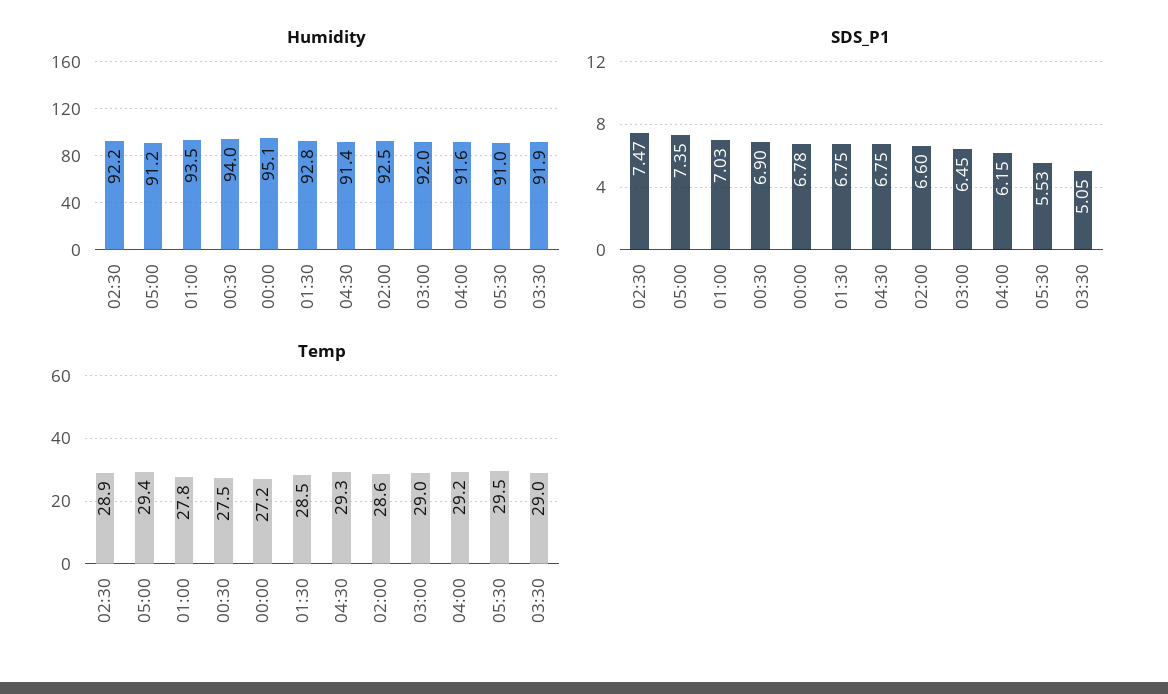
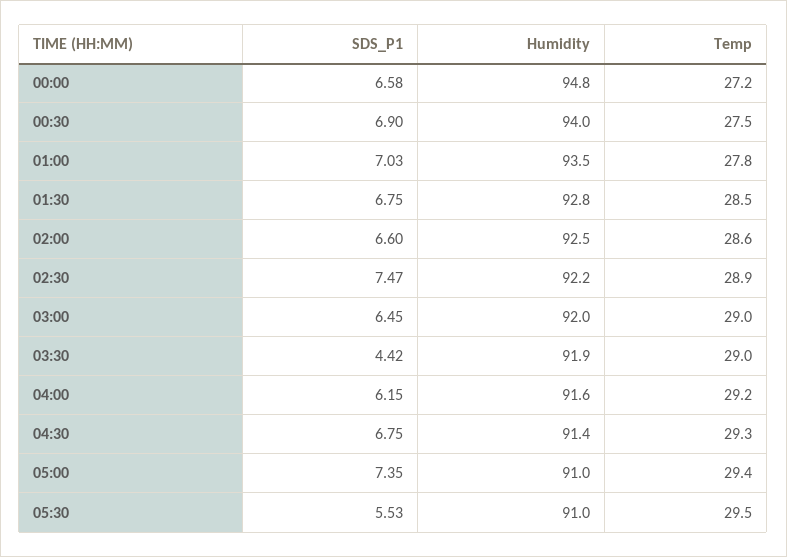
Humidity, 05:00: 91.2 -> 91
Humidity, 00:00: 95.1 -> 94.8
SDS_P1, 00:00: 6.78 -> 6.58
SDS_P1, 03:30: 5.05 -> 4.42

